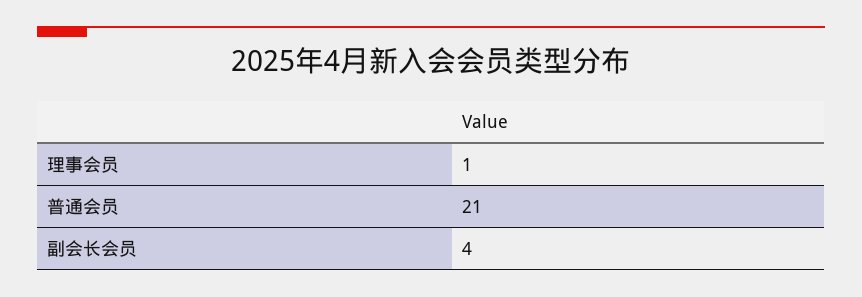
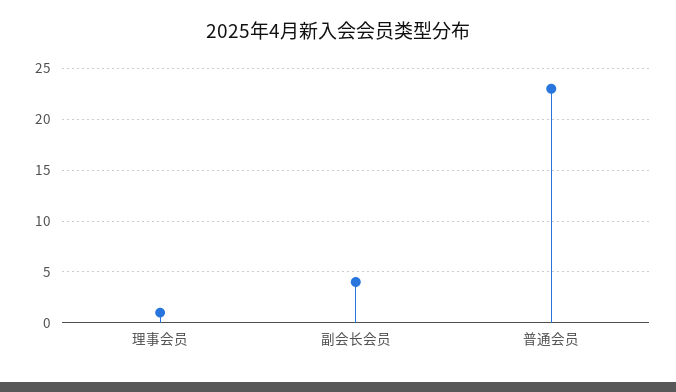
普通会员: 21 -> 23

